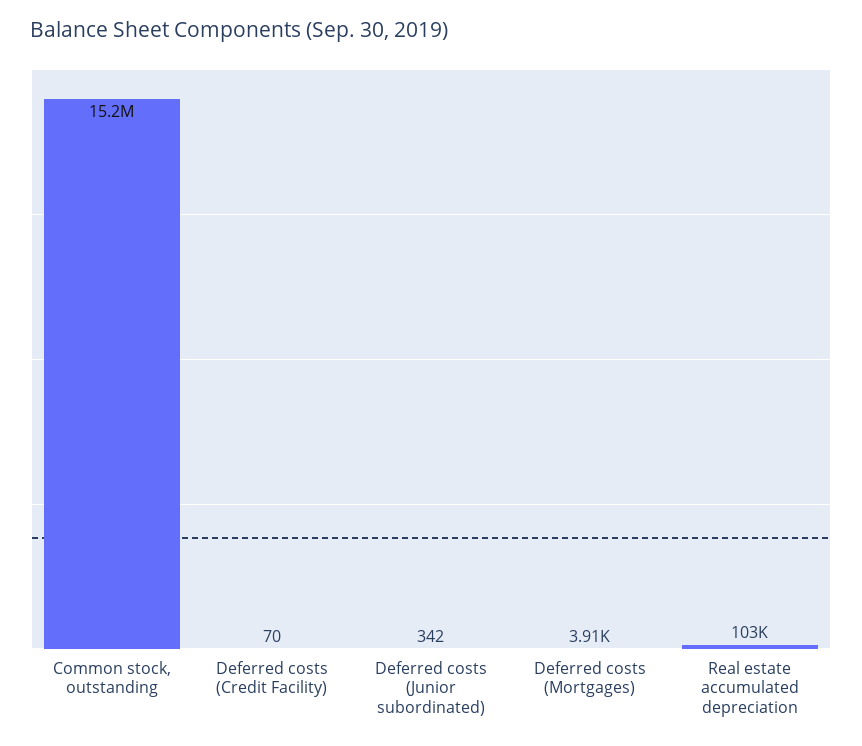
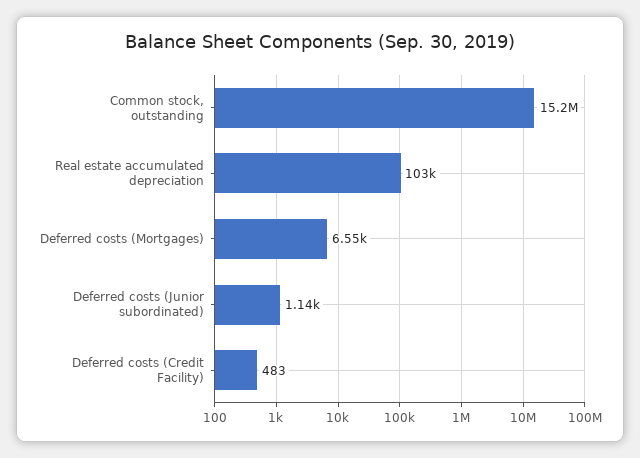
Deferred costs (Credit Facility): 70 -> 483
Deferred costs (Junior subordinated): 342 -> 1140
Deferred costs (Mortgages): 3910 -> 6550

